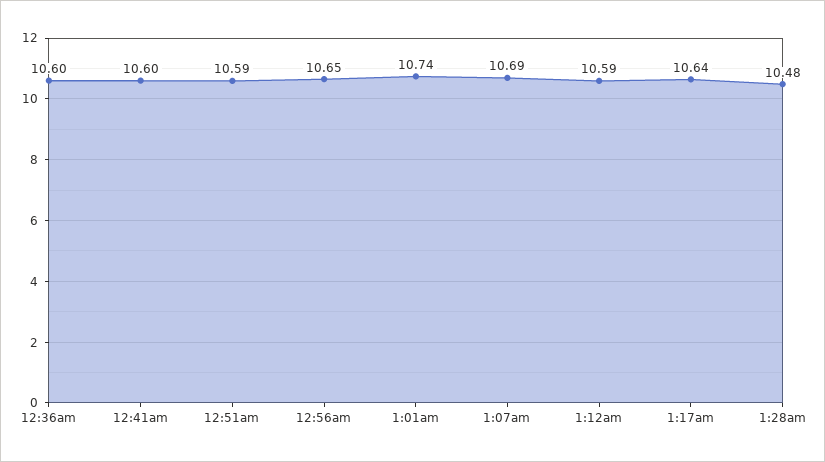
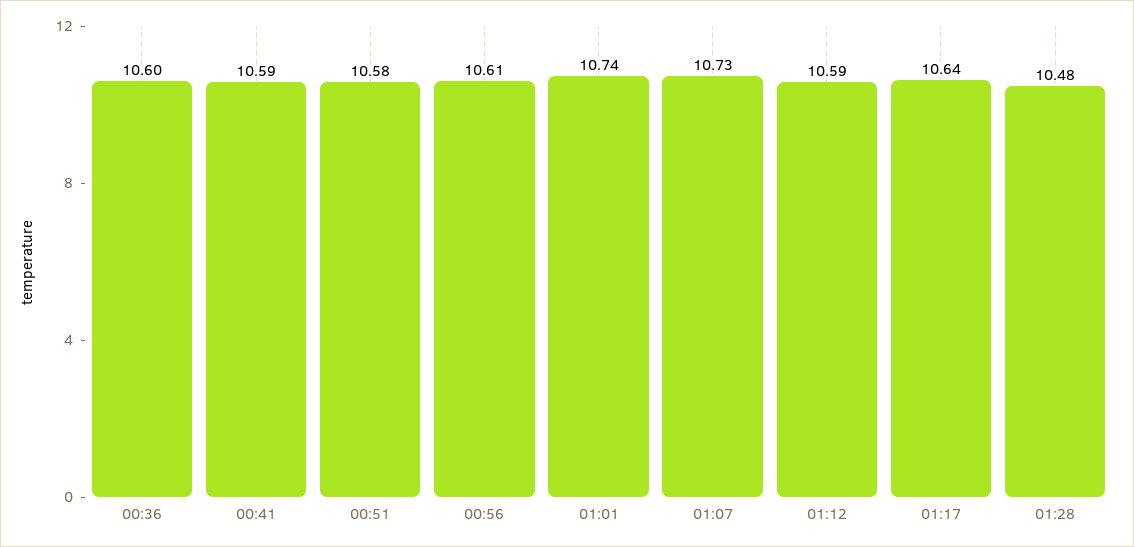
12:41am: 10.6 -> 10.59
12:51am: 10.59 -> 10.58
12:56am: 10.65 -> 10.61
1:07am: 10.69 -> 10.73

